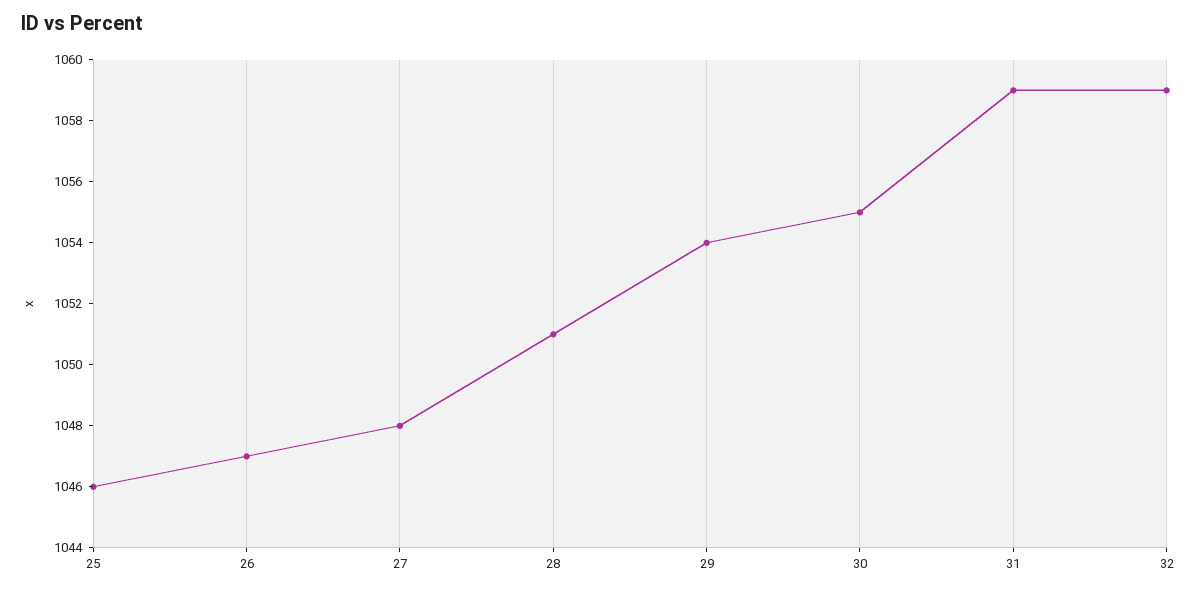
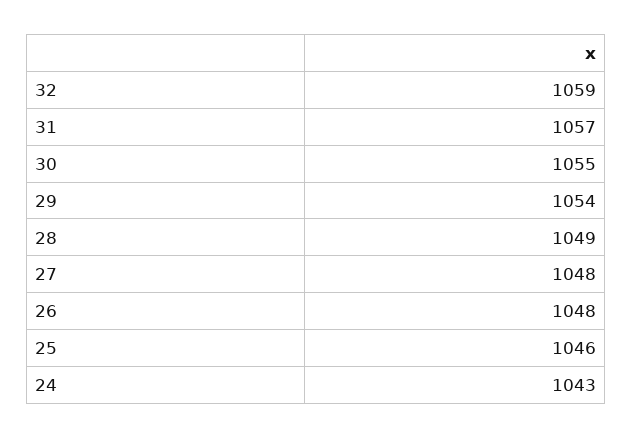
26: 1047 -> 1048
28: 1051 -> 1049
31: 1059 -> 1057
24: none -> 1043

